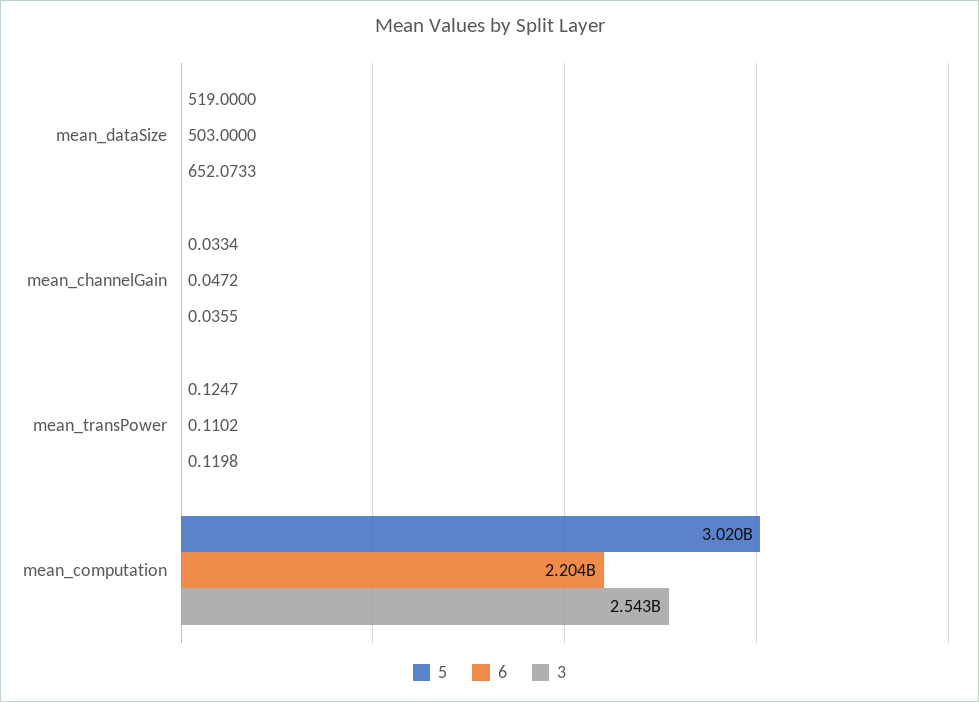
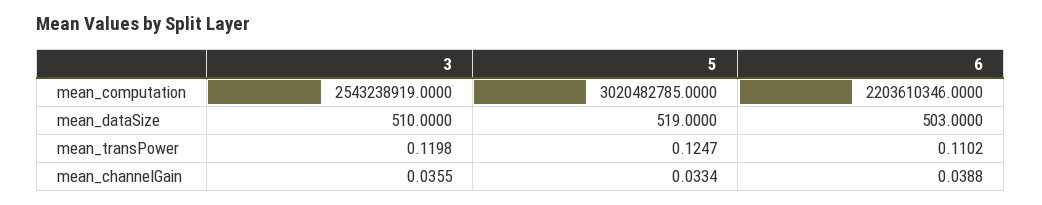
3, mean_dataSize: 652.0733 -> 510
6, mean_channelGain: 0.0472 -> 0.0388

